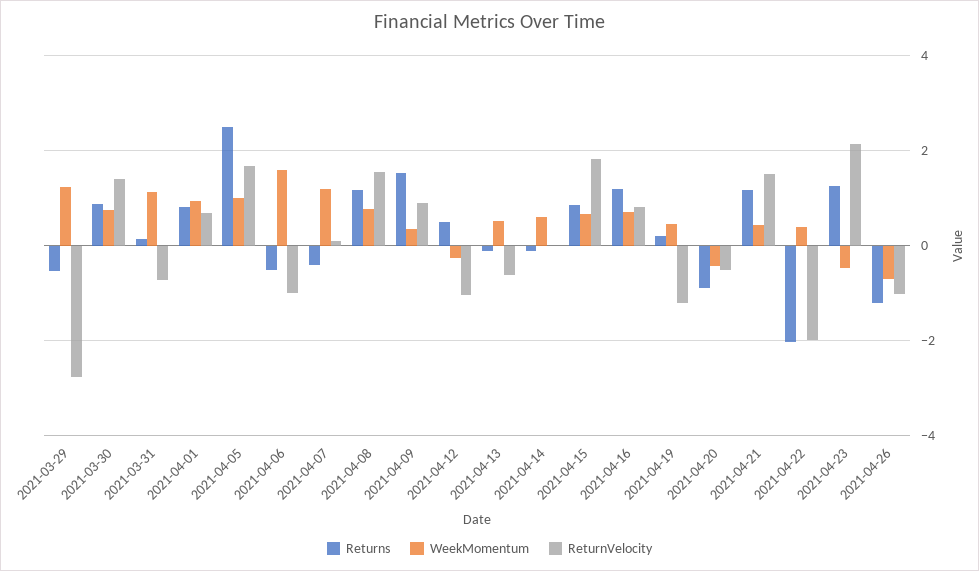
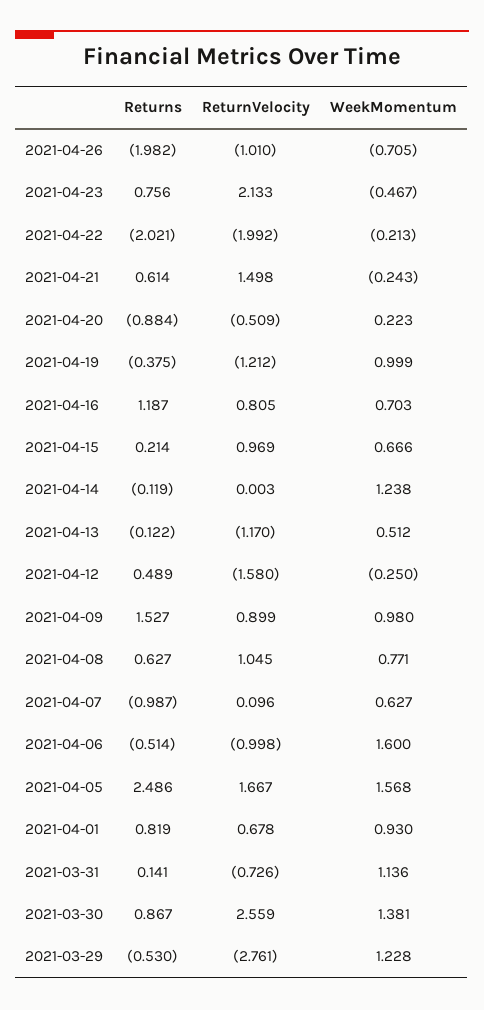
WeekMomentum, 2021-03-30: 0.8 -> 1.381
ReturnVelocity, 2021-03-30: 1.4 -> 2.559
WeekMomentum, 2021-04-05: 1 -> 1.568
Returns, 2021-04-07: -0.4 -> -0.987
WeekMomentum, 2021-04-07: 1.2 -> 0.627
Returns, 2021-04-08: 1.2 -> 0.627
ReturnVelocity, 2021-04-08: 1.6 -> 1.045
WeekMomentum, 2021-04-09: 0.4 -> 0.98
ReturnVelocity, 2021-04-12: -1 -> -1.58
ReturnVelocity, 2021-04-13: -0.6 -> -1.17
WeekMomentum, 2021-04-14: 0.6 -> 1.238
Returns, 2021-04-15: 0.8 -> 0.214
ReturnVelocity, 2021-04-15: 1.8 -> 0.969
Returns, 2021-04-19: 0.2 -> -0.375
WeekMomentum, 2021-04-19: 0.4 -> 0.999
WeekMomentum, 2021-04-20: -0.4 -> 0.223
Returns, 2021-04-21: 1.2 -> 0.614
WeekMomentum, 2021-04-21: 0.4 -> -0.243
WeekMomentum, 2021-04-22: 0.4 -> -0.213
Returns, 2021-04-23: 1.2 -> 0.756
Returns, 2021-04-26: -1.2 -> -1.982

